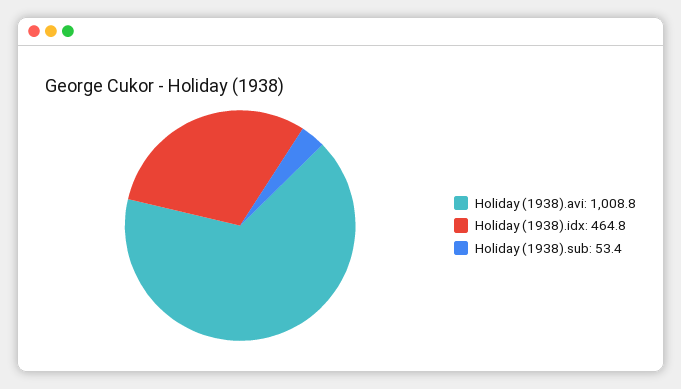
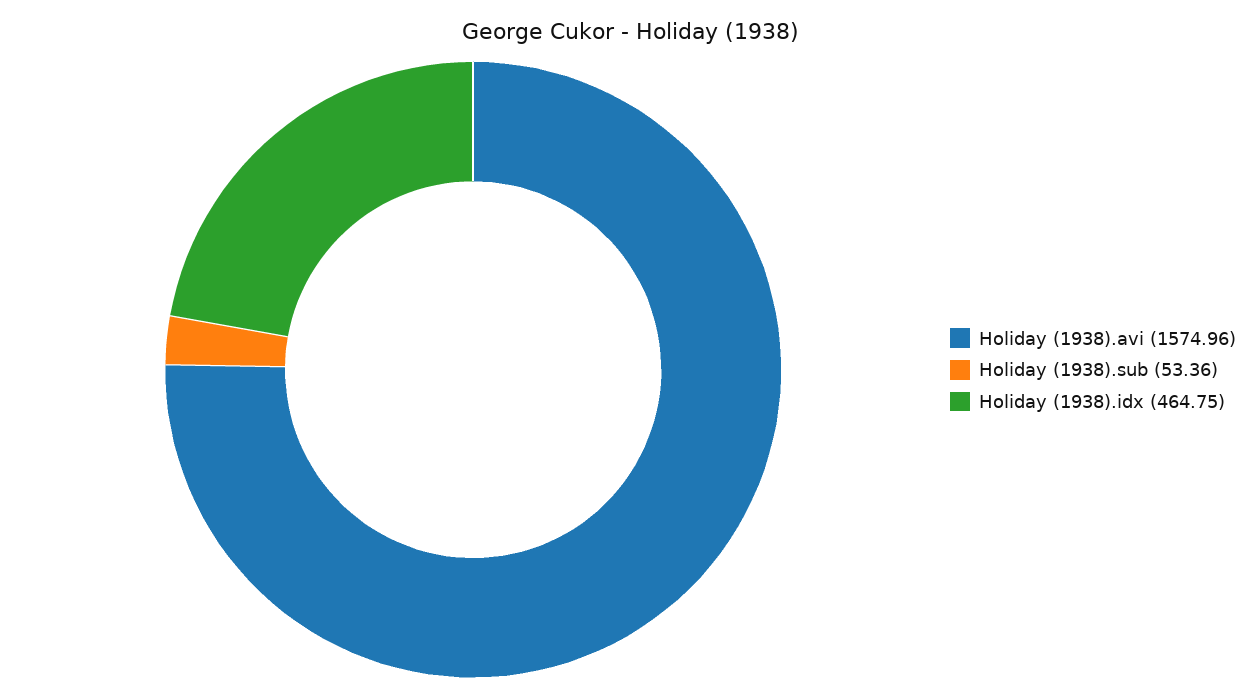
Holiday (1938).avi: 1008.8 -> 1574.96

